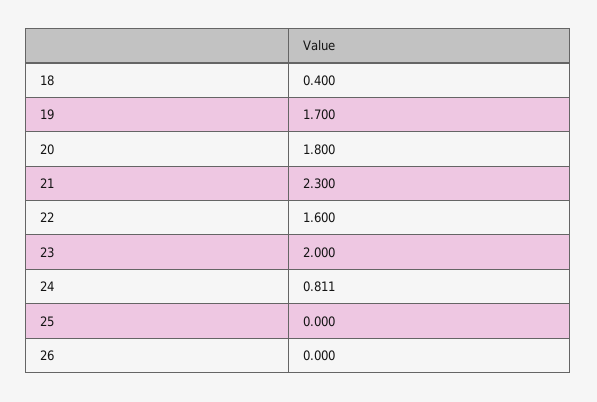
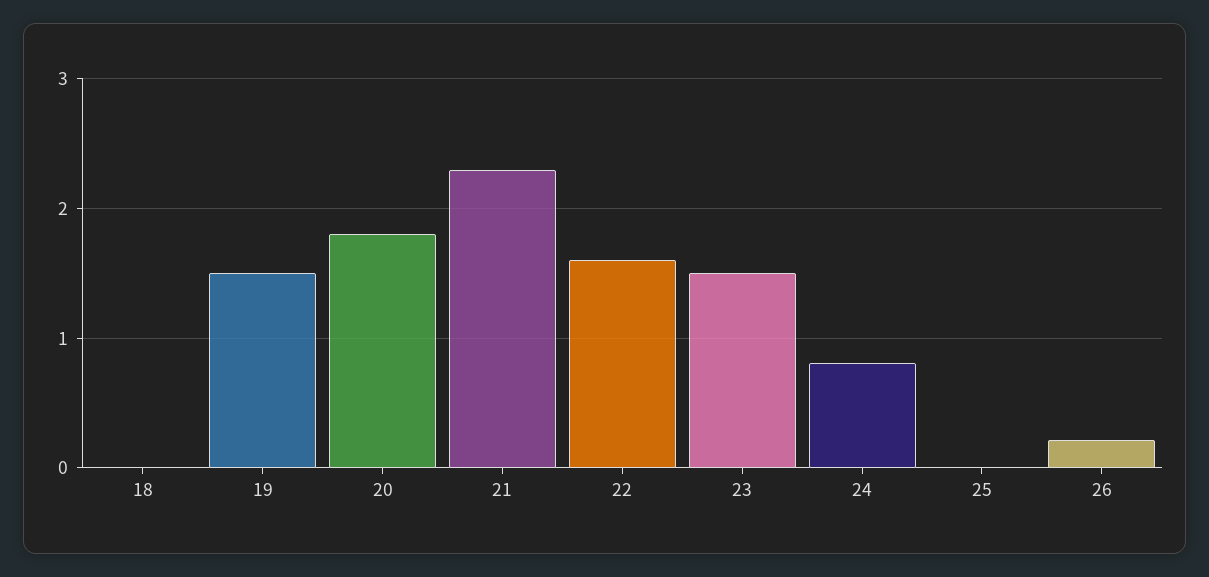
18: 0.4 -> 0
19: 1.7 -> 1.5
23: 2 -> 1.5
26: 0 -> 0.2

